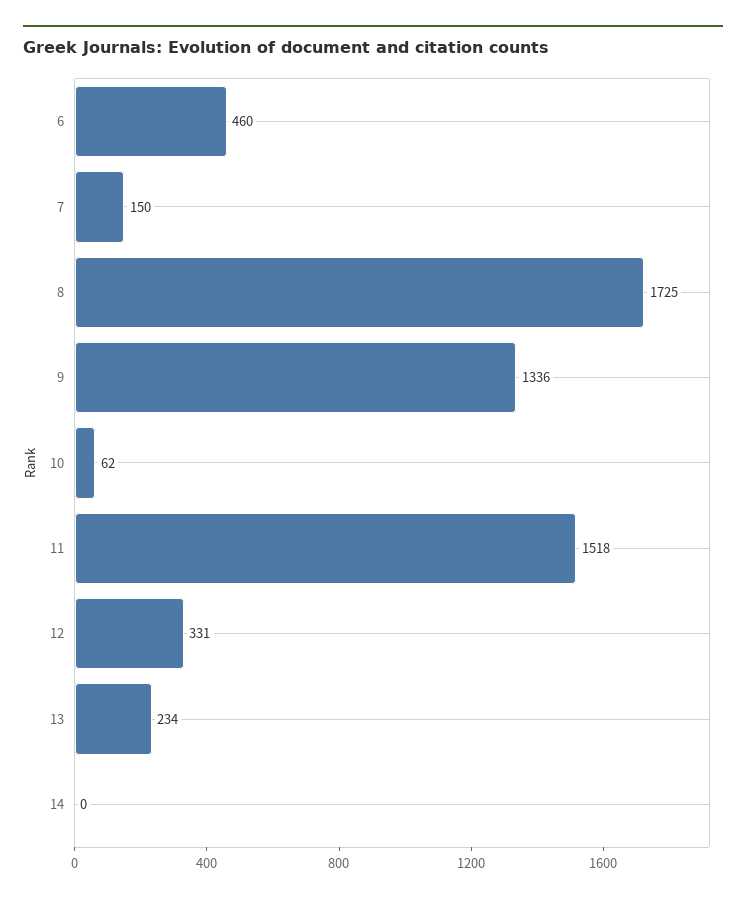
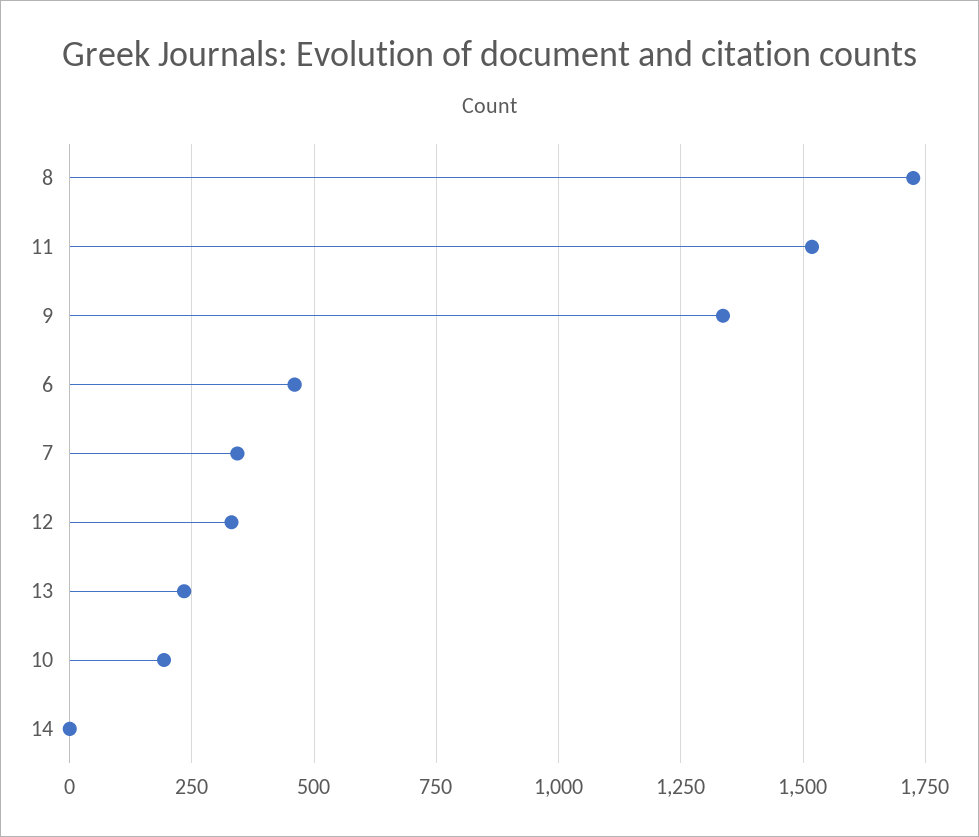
7: 150 -> 350
10: 62 -> 200

